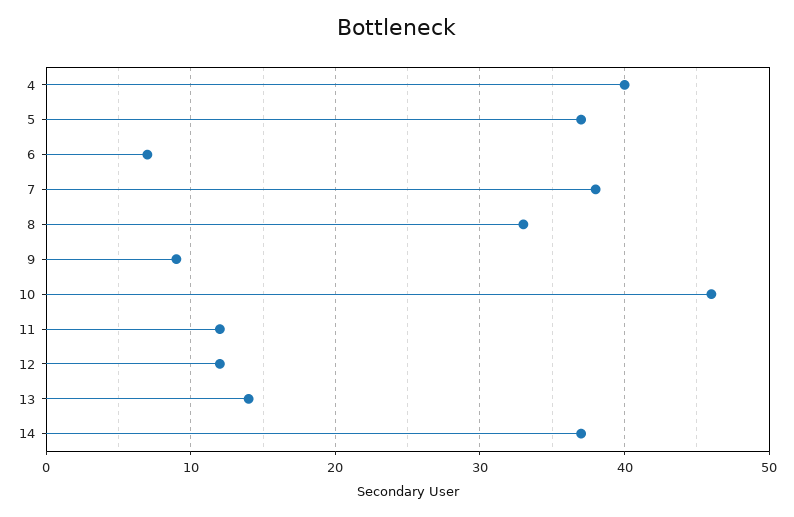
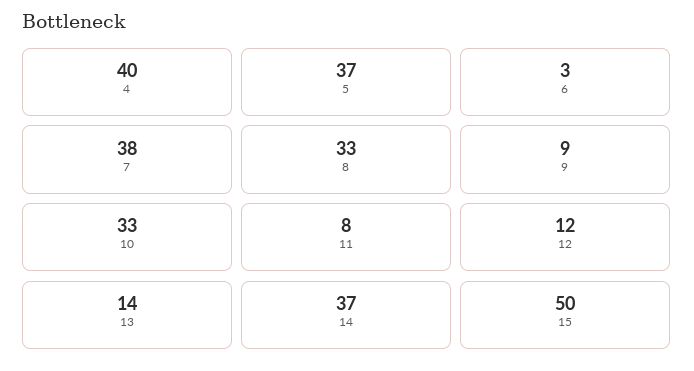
6: 7 -> 3
10: 46 -> 33
11: 12 -> 8
15: none -> 50

